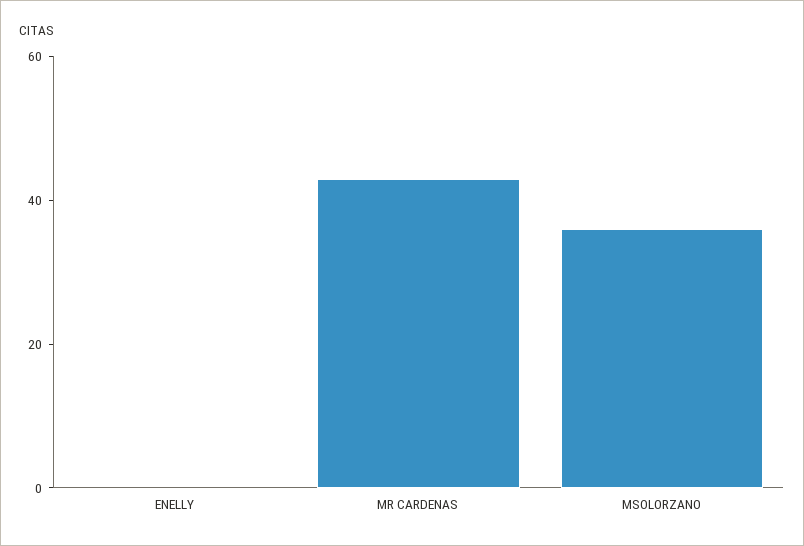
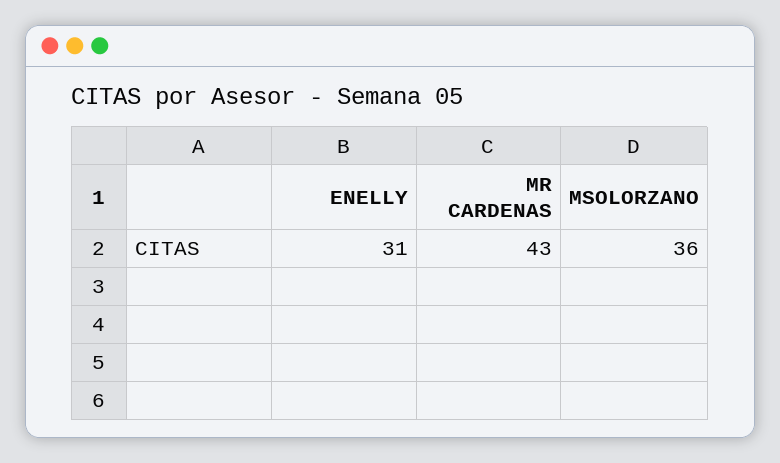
ENELLY: 0 -> 31

